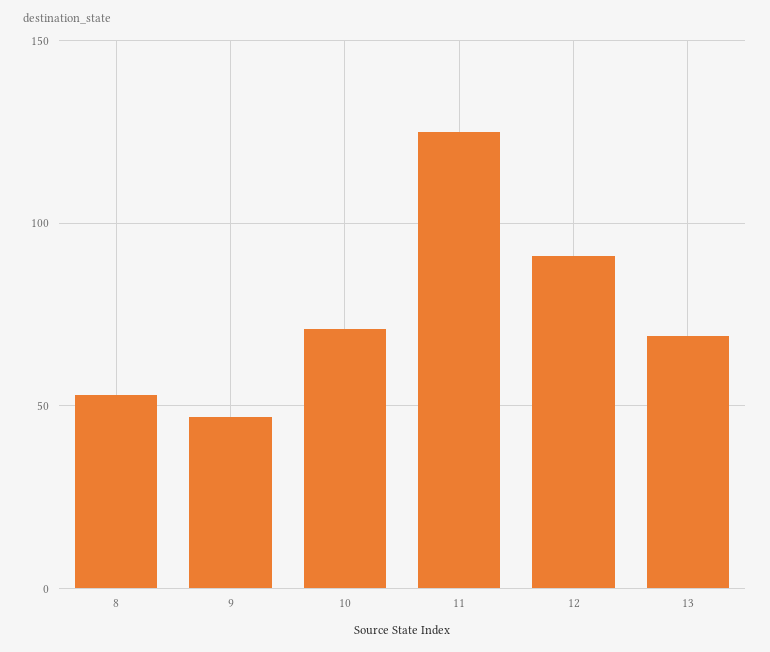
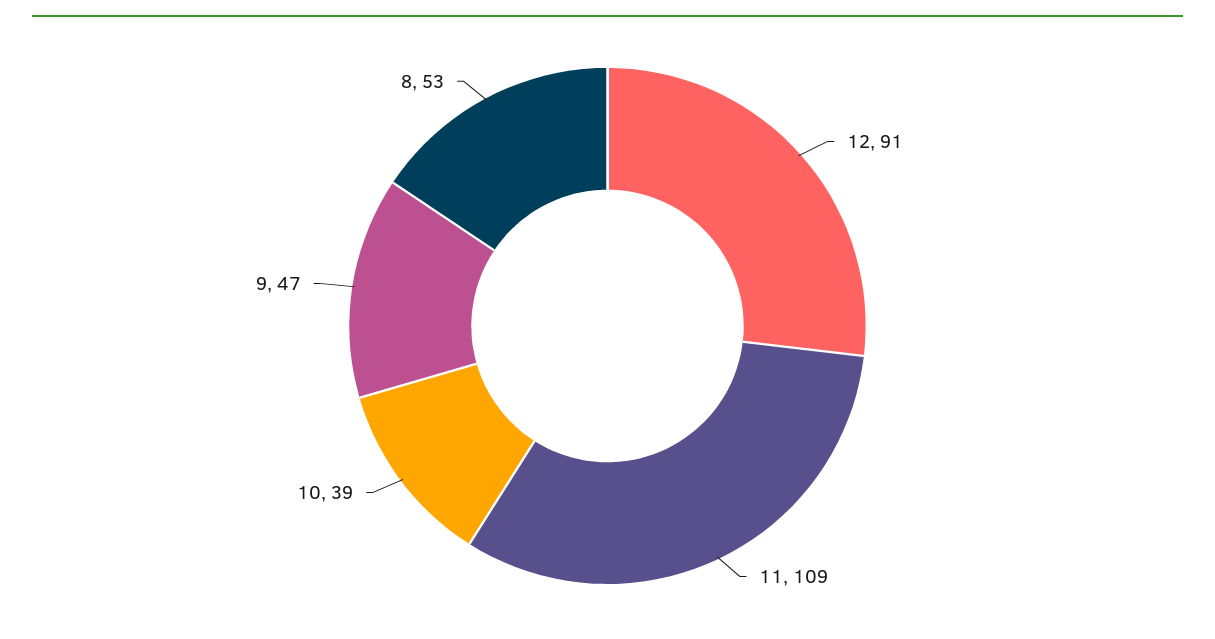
10: 70 -> 39
11: 125 -> 109
13: 70 -> none

